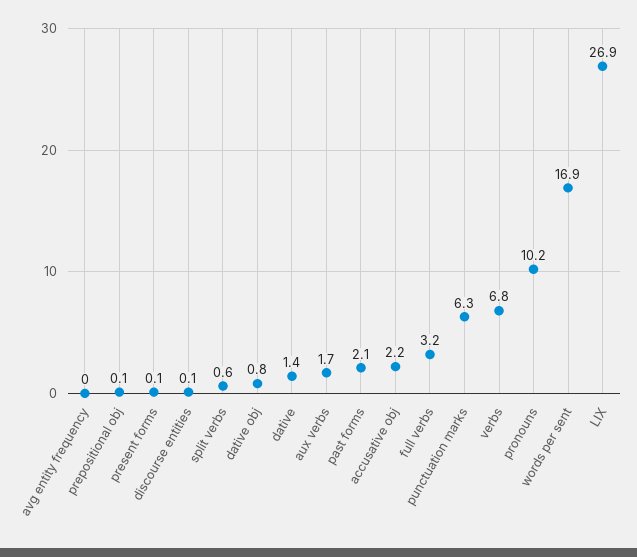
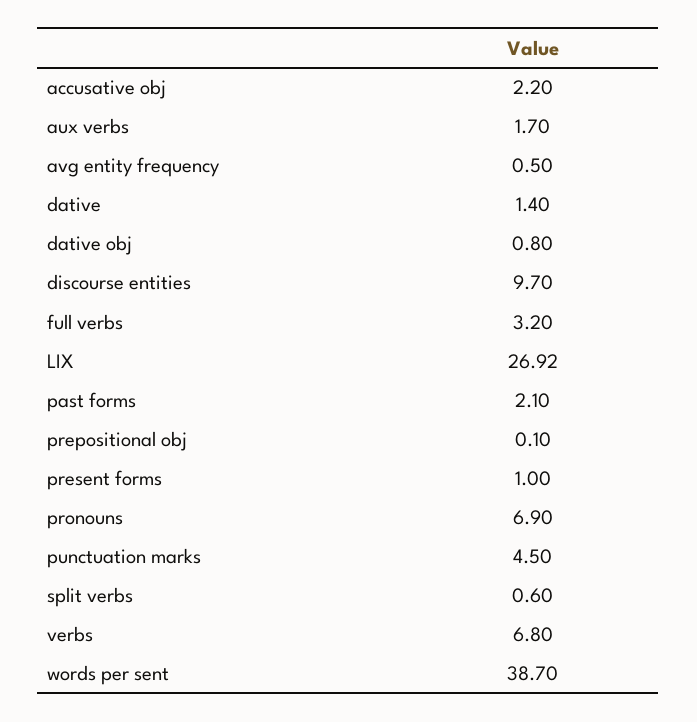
avg entity frequency: 0 -> 0.5
present forms: 0.1 -> 1
discourse entities: 0.1 -> 9.7
punctuation marks: 6.3 -> 4.5
pronouns: 10.2 -> 6.9
words per sent: 16.9 -> 38.7

